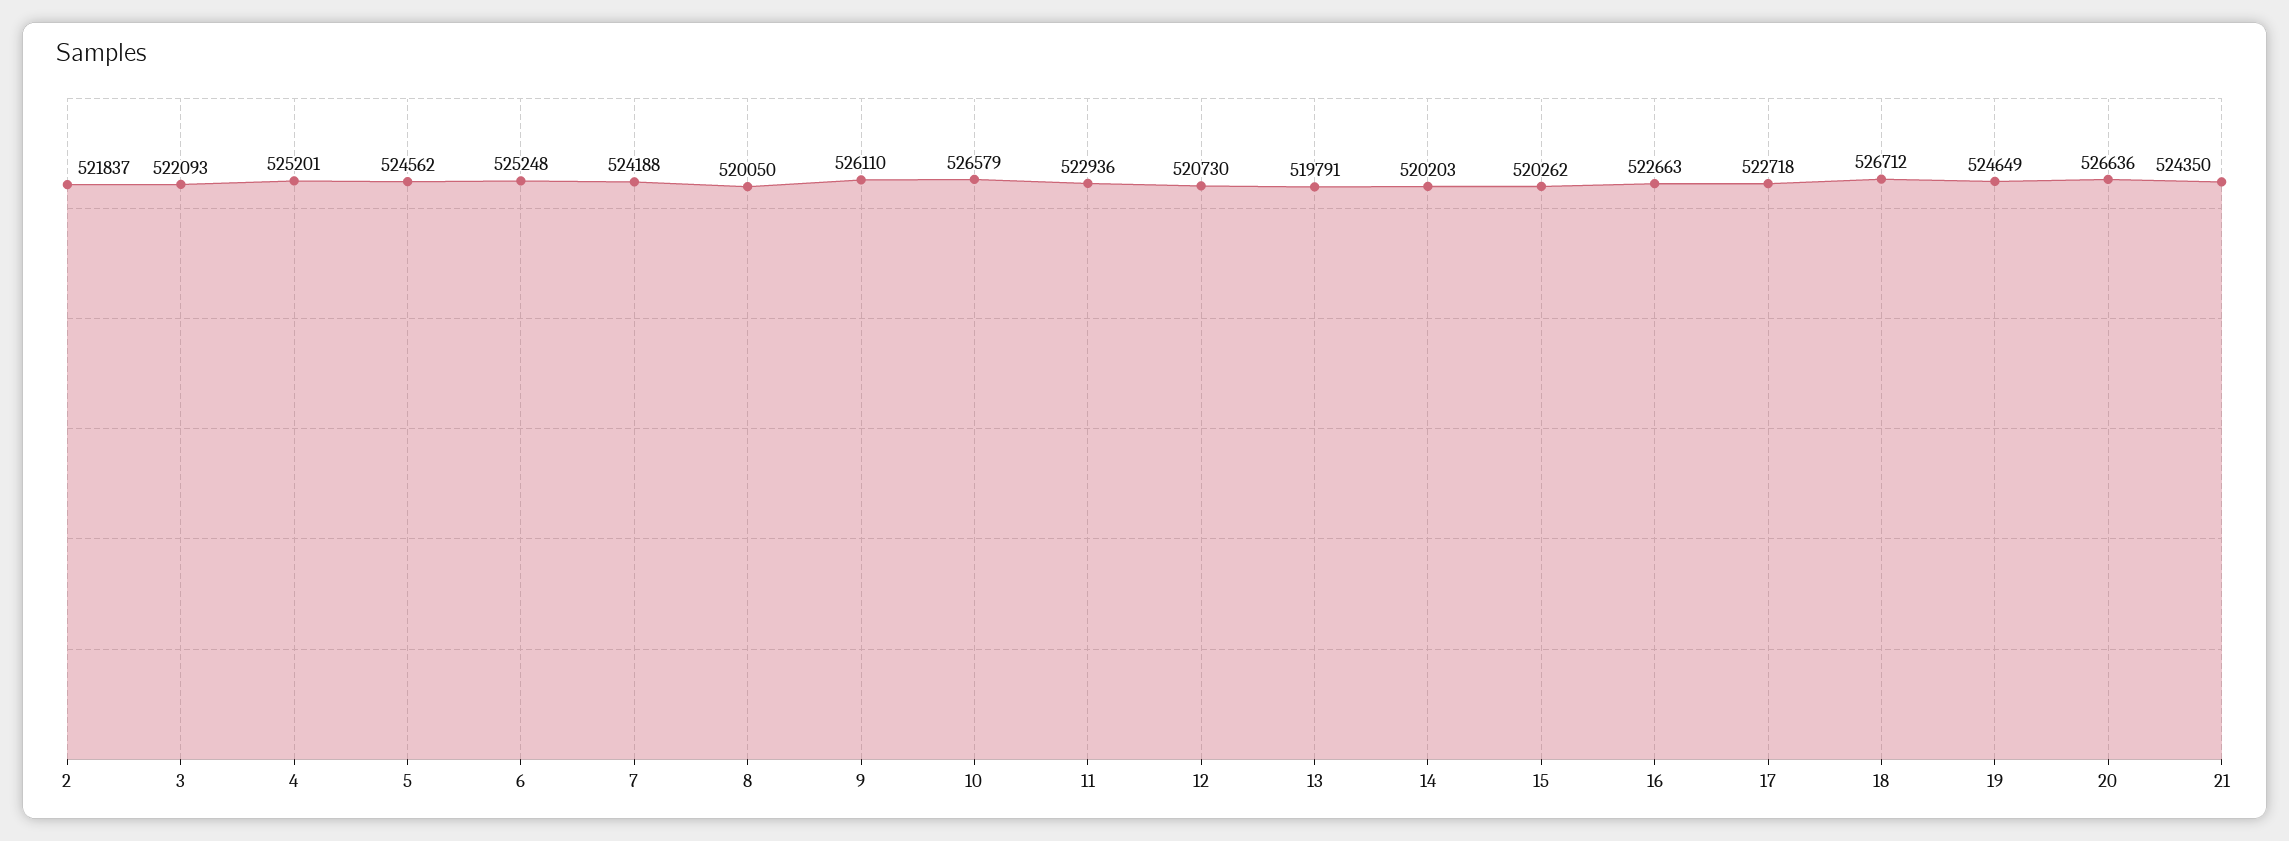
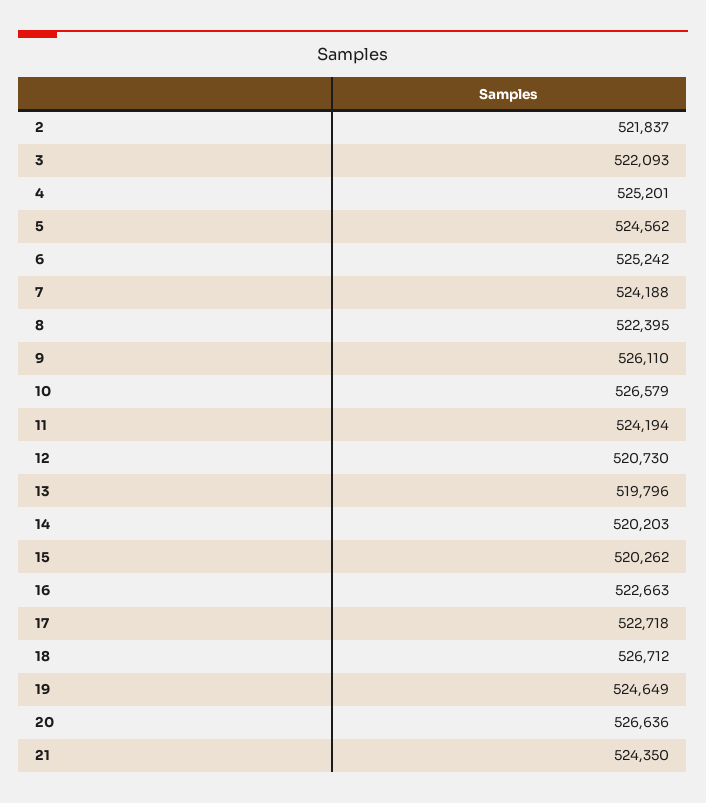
6: 525248 -> 525242
8: 520050 -> 522395
11: 522936 -> 524194
13: 519791 -> 519796

